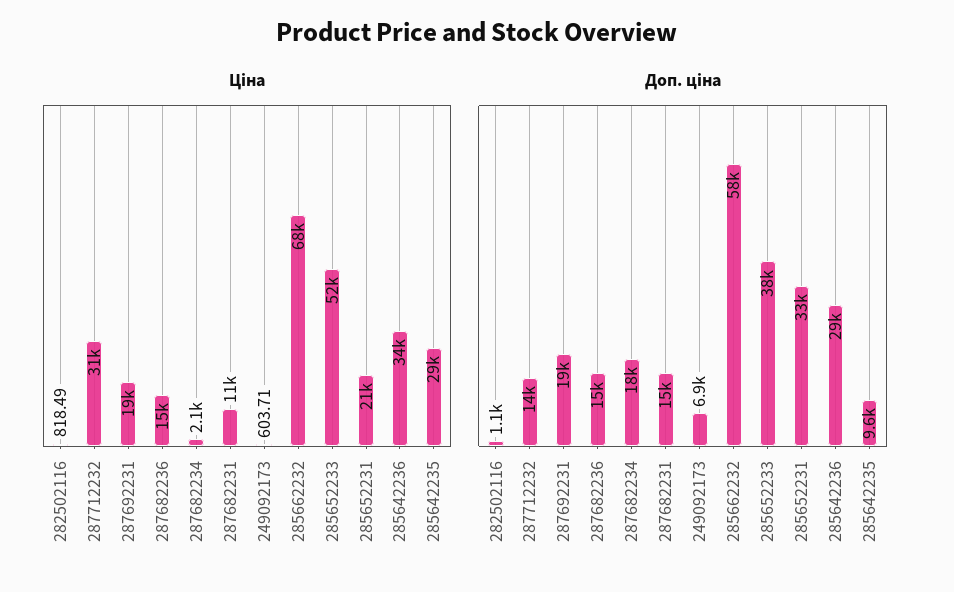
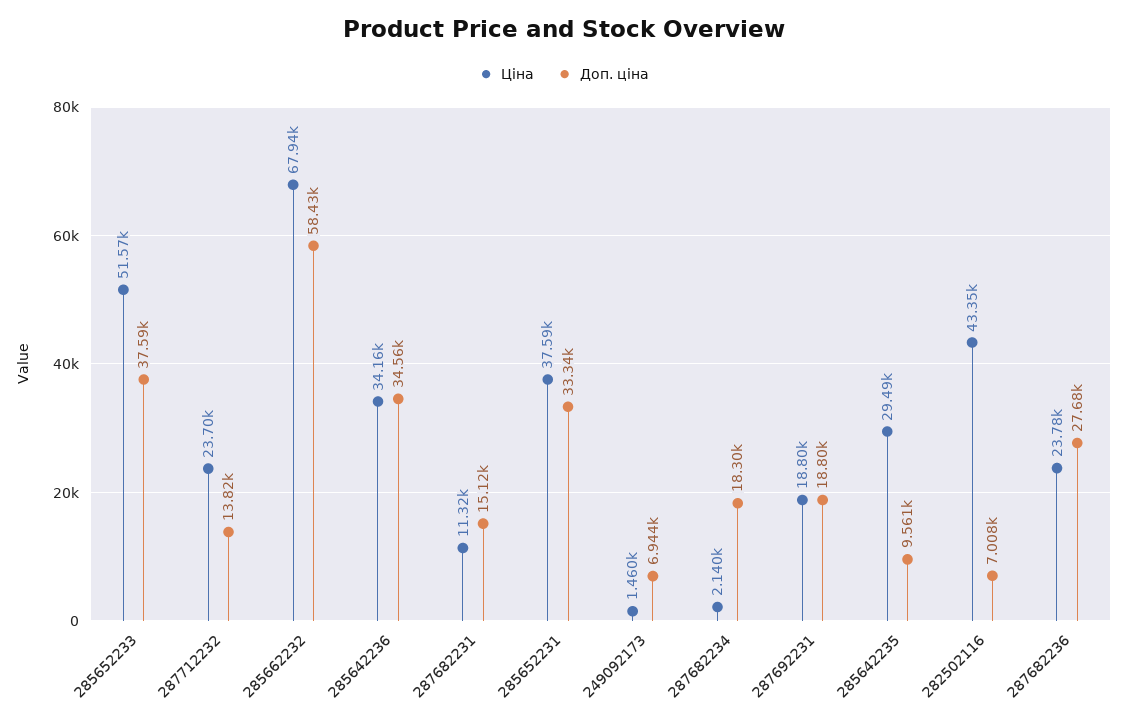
Ціна, 282502116: 818.49 -> 43350
Ціна, 287712232: 31000 -> 23700
Ціна, 287682236: 15000 -> 23780
Ціна, 249092173: 603.71 -> 1460
Ціна, 285652231: 21000 -> 37590
Доп. ціна, 282502116: 1100 -> 7008
Доп. ціна, 287682236: 15000 -> 27680
Доп. ціна, 285642236: 29000 -> 34560

